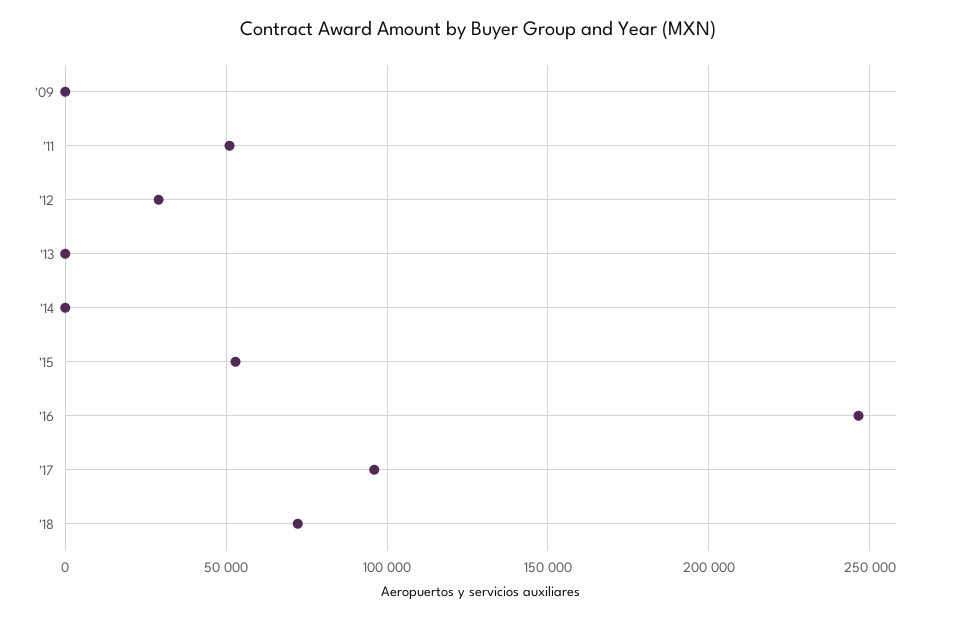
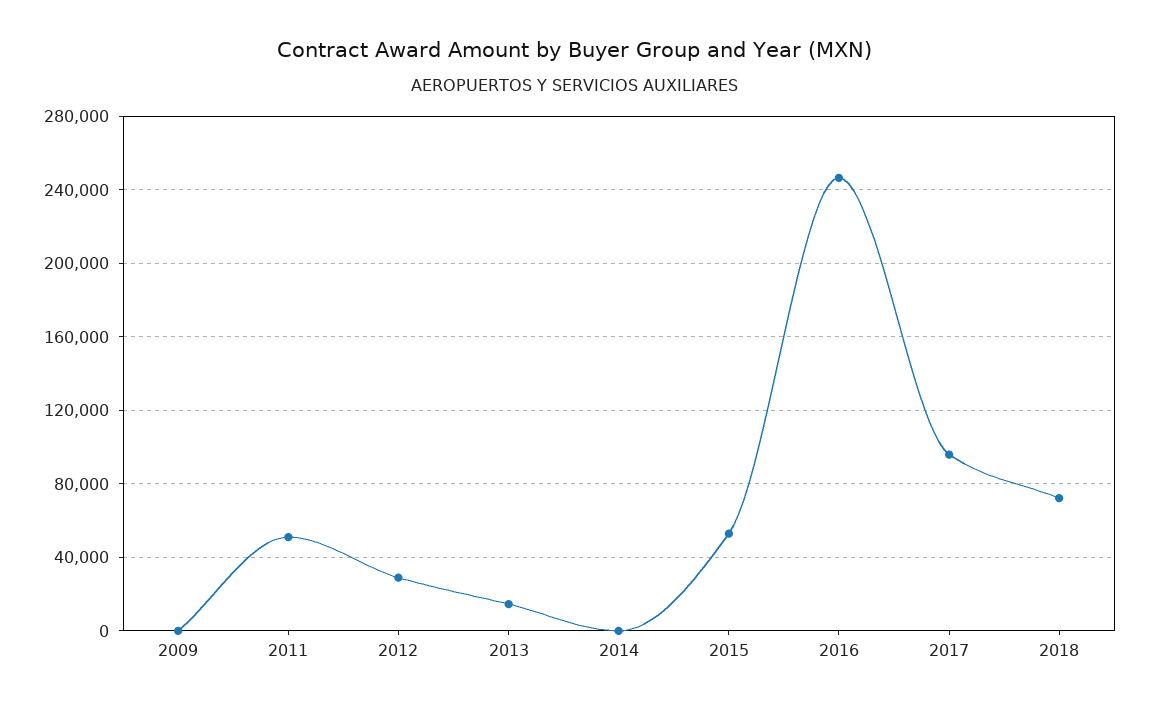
'13: 0 -> 15000

